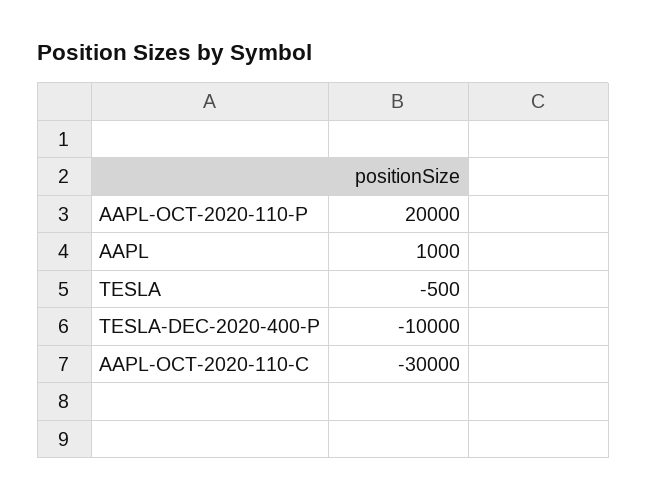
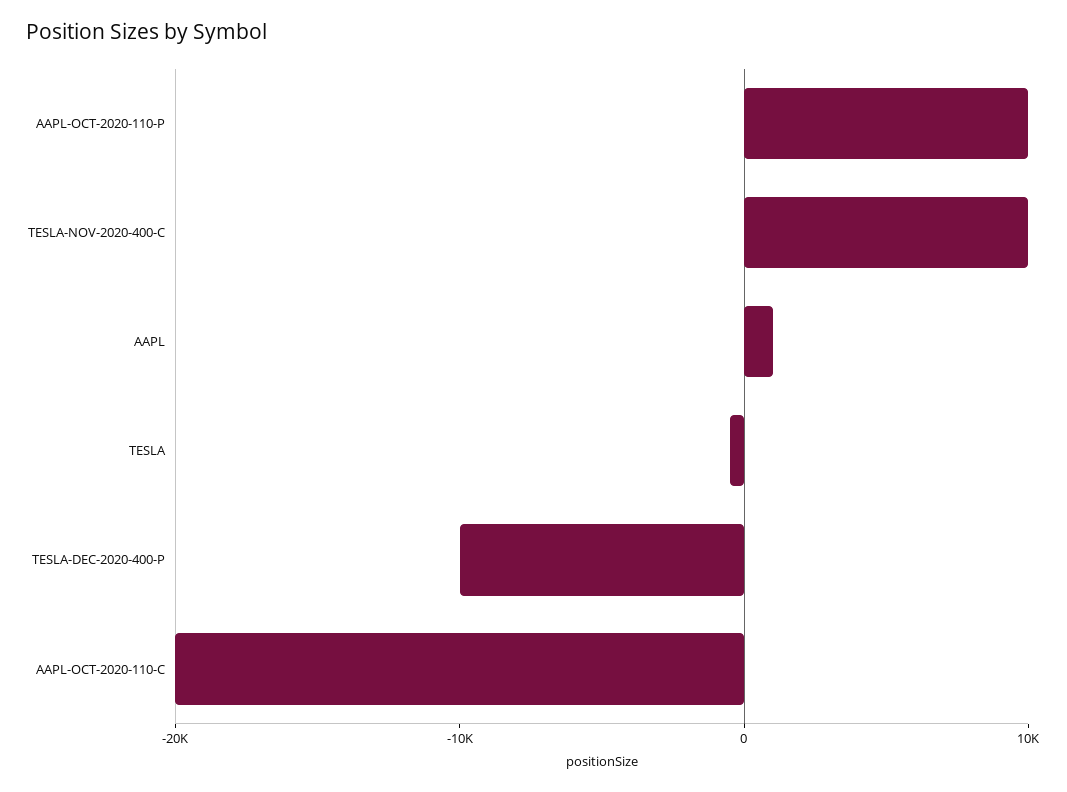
AAPL-OCT-2020-110-P: 20000 -> 10000
AAPL-OCT-2020-110-C: -30000 -> -20000
TESLA-NOV-2020-400-C: none -> 10000

